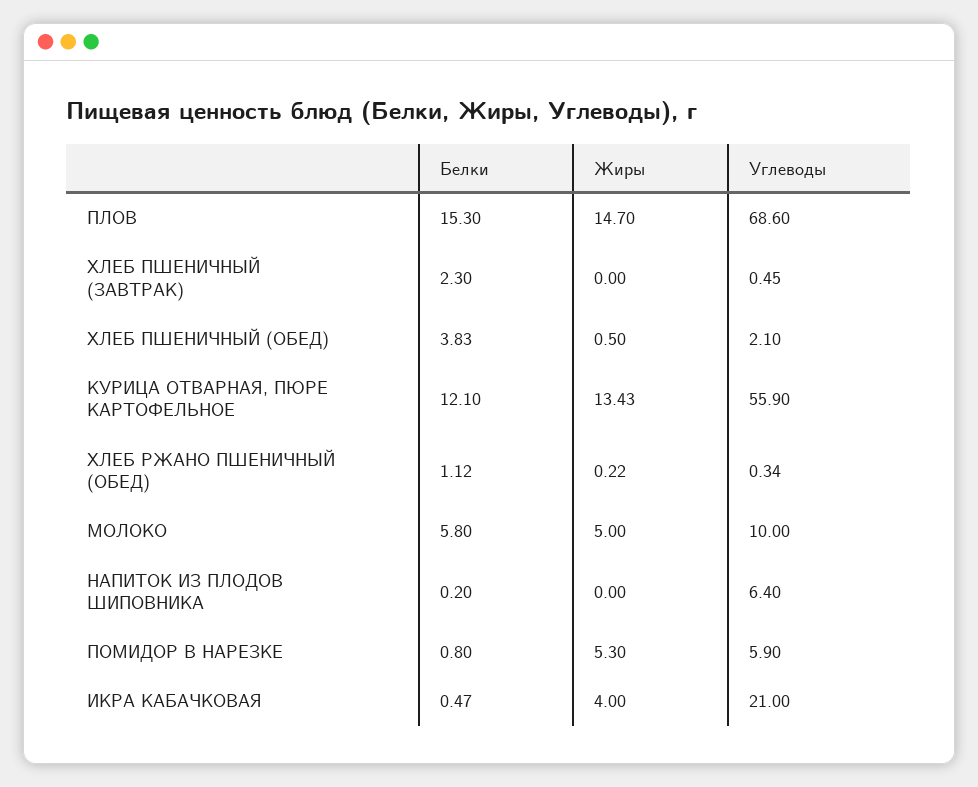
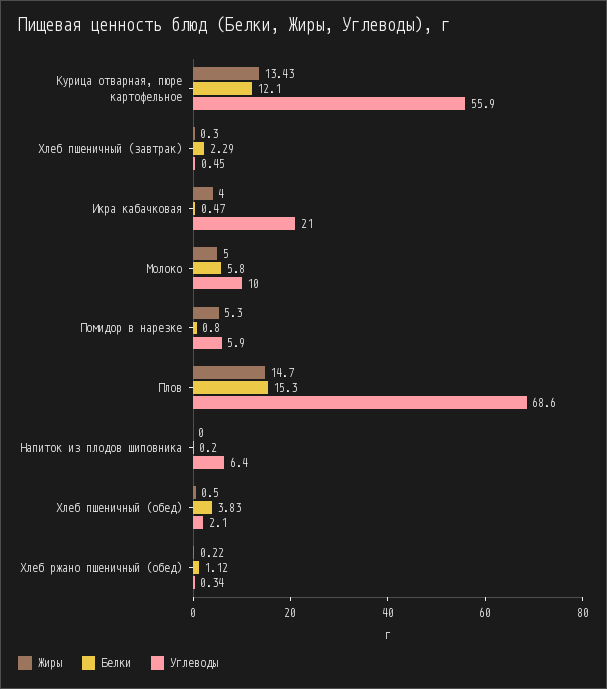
Белки, ХЛЕБ ПШЕНИЧНЫЙ (ЗАВТРАК): 2.3 -> 2.29
Жиры, ХЛЕБ ПШЕНИЧНЫЙ (ЗАВТРАК): 0 -> 0.3

